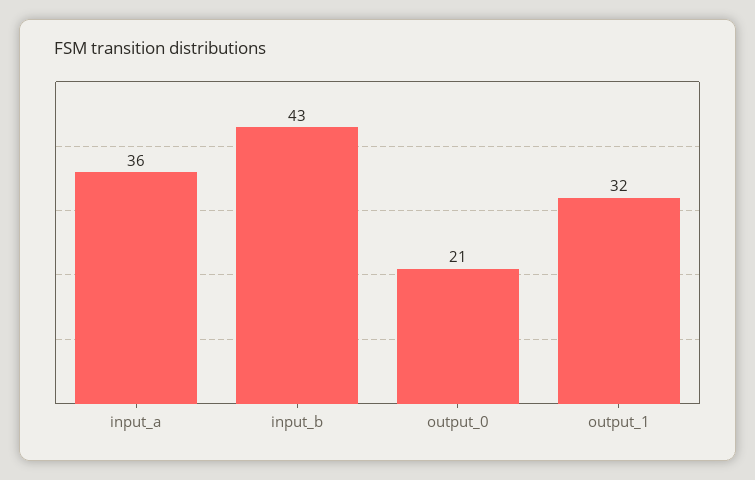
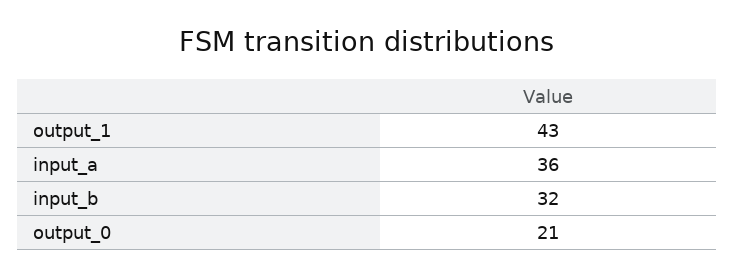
input_b: 43 -> 32
output_1: 32 -> 43

